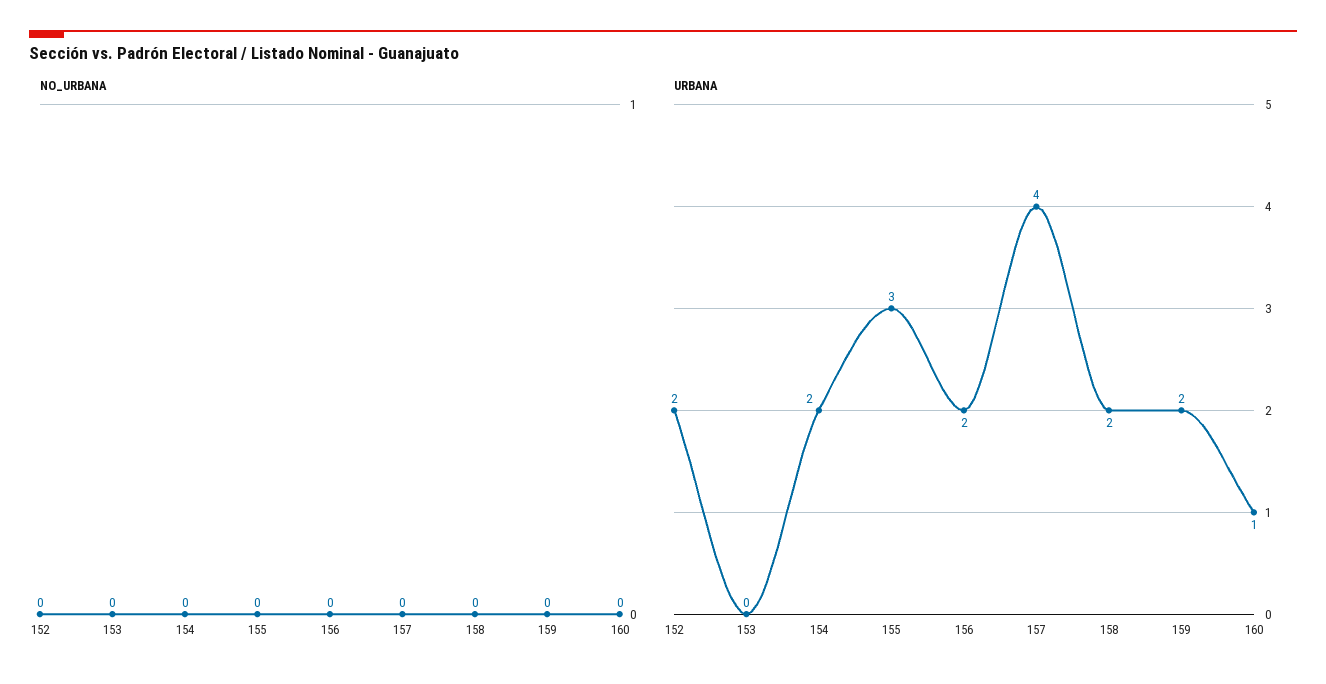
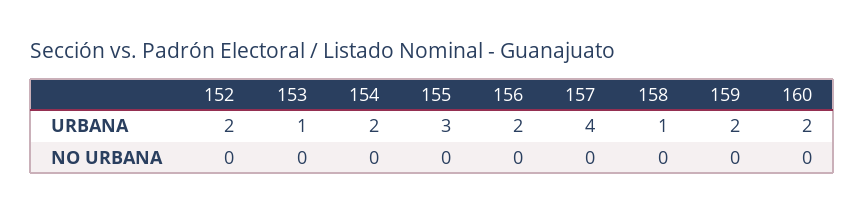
URBANA, 153: 0 -> 1
URBANA, 158: 2 -> 1
URBANA, 160: 1 -> 2

